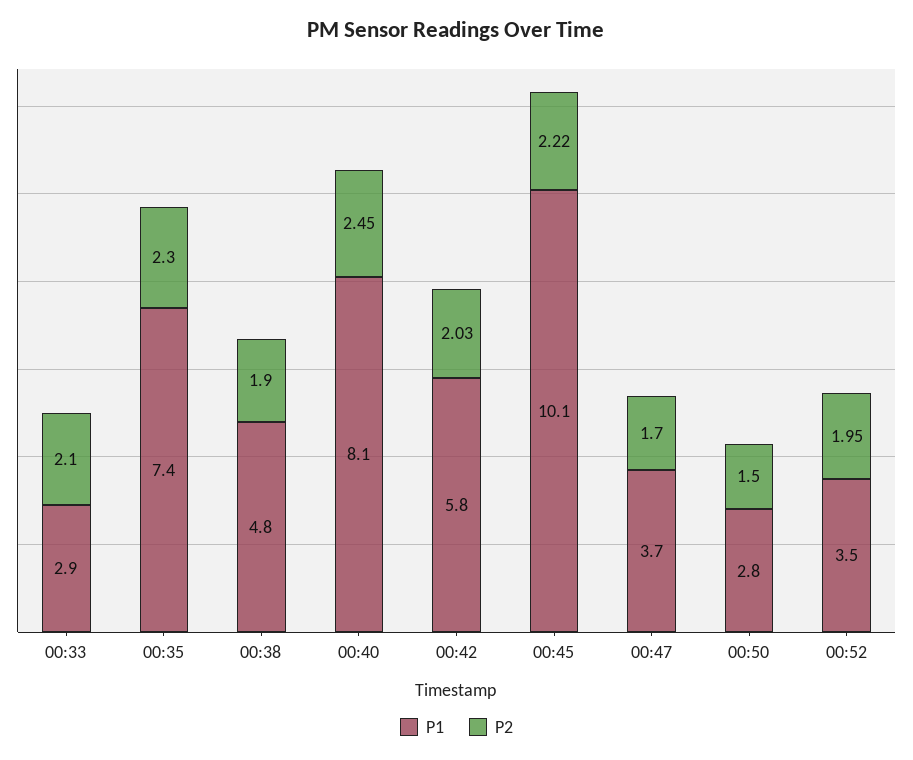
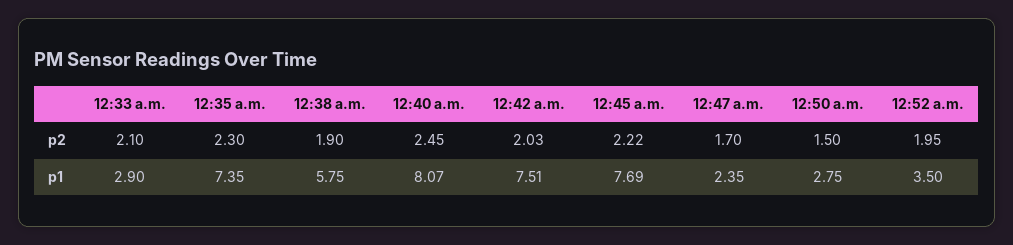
P1, 00:38: 4.8 -> 5.75
P1, 00:42: 5.8 -> 7.51
P1, 00:45: 10.1 -> 7.69
P1, 00:47: 3.7 -> 2.35

